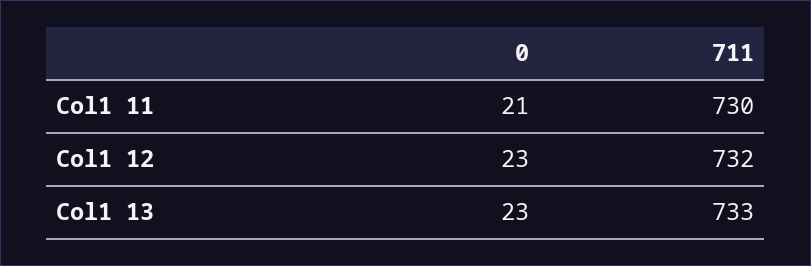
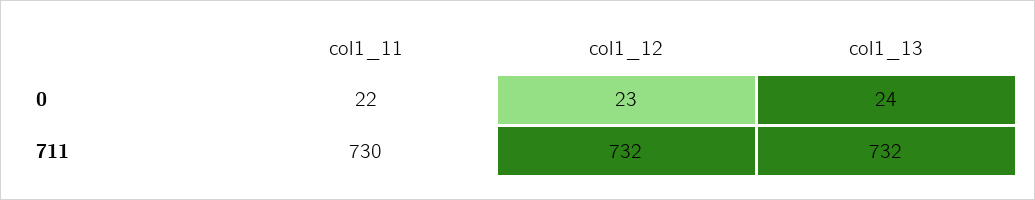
0, Col1 11: 21 -> 22
0, Col1 13: 23 -> 24
711, Col1 13: 733 -> 732

